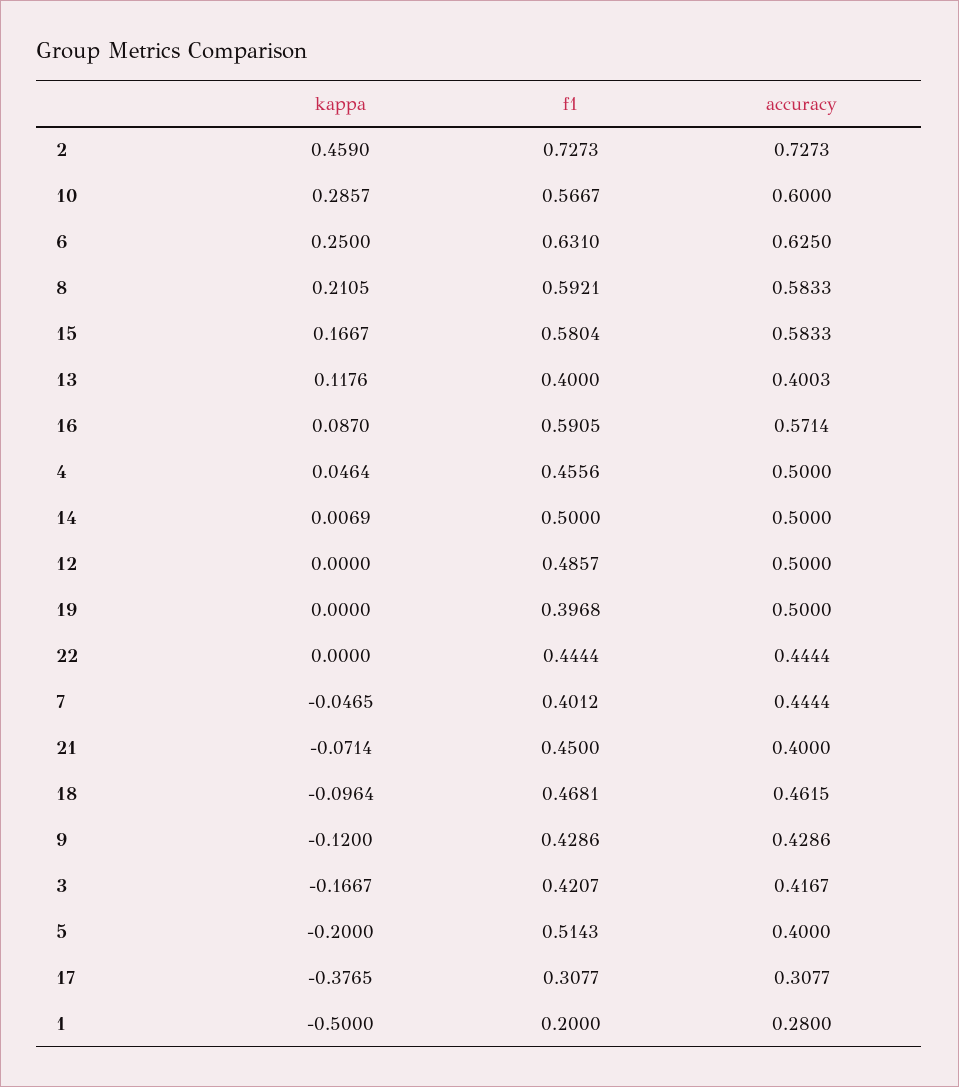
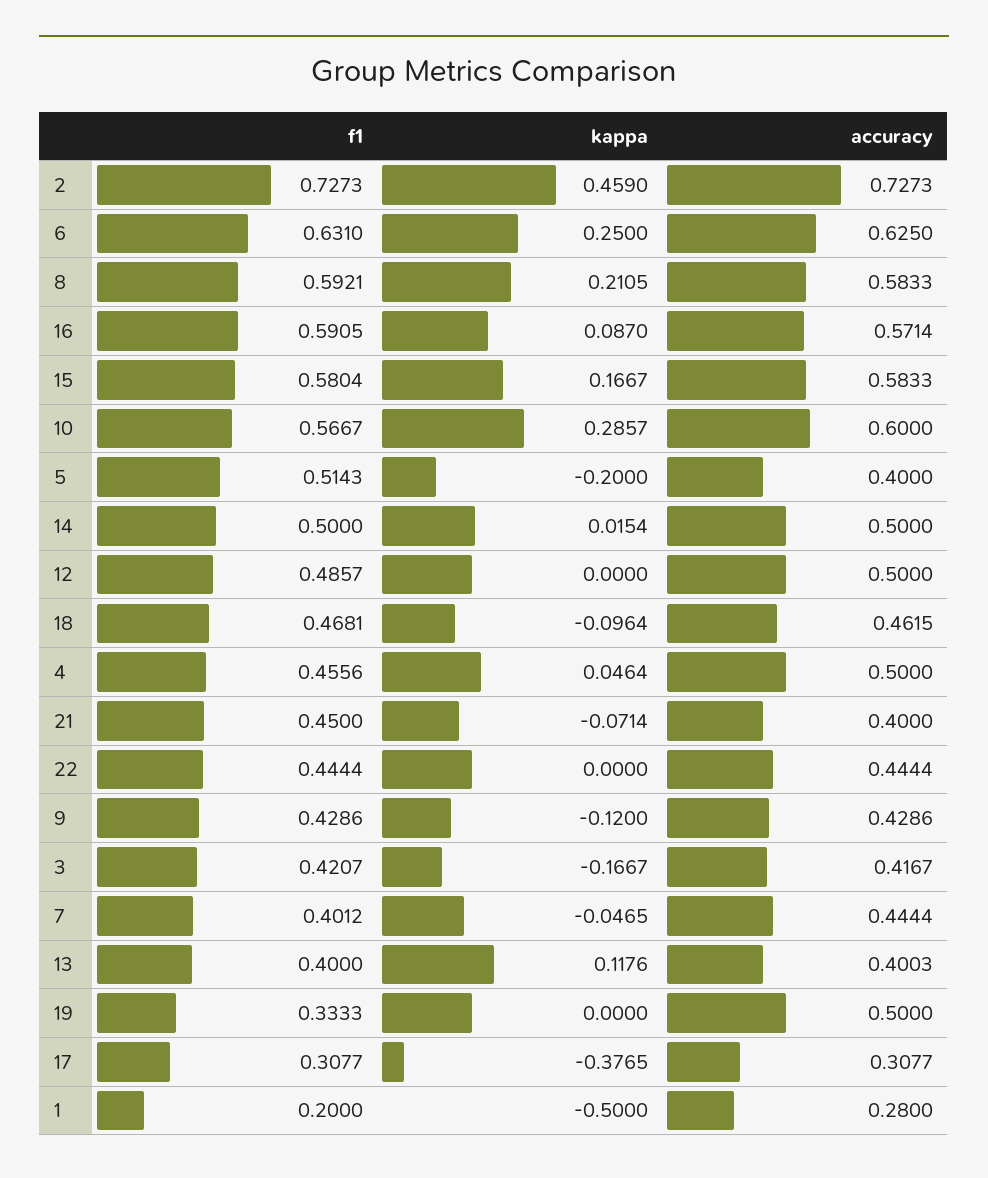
kappa, 14: 0.0069 -> 0.0154
f1, 19: 0.3968 -> 0.3333

